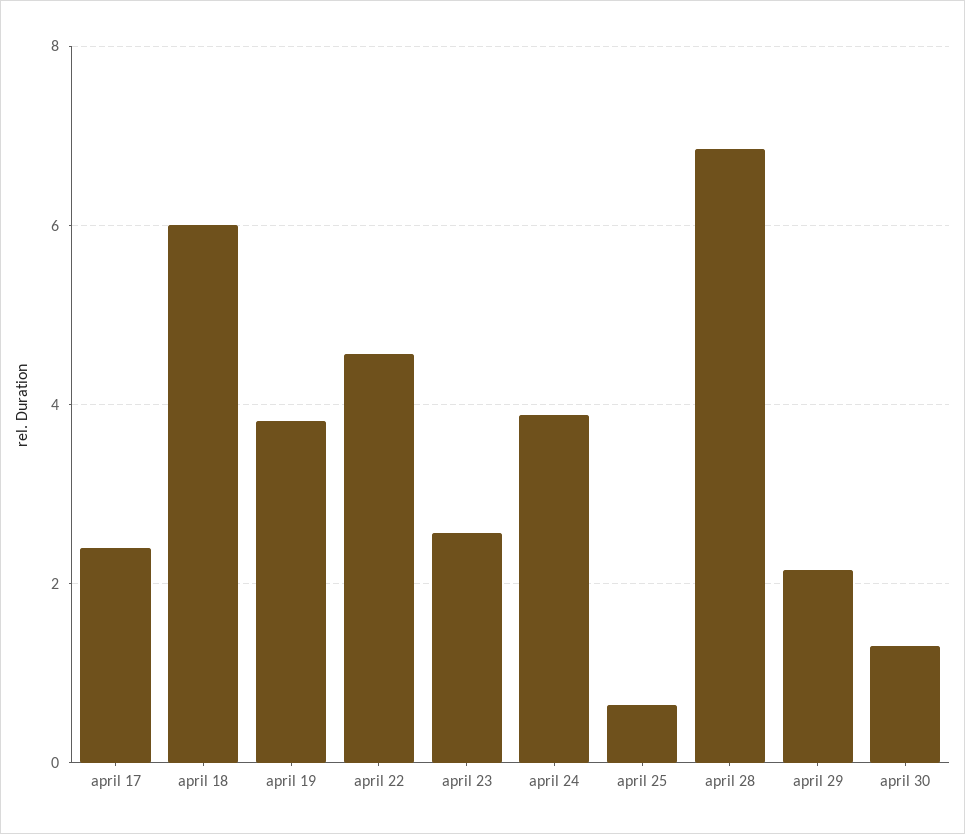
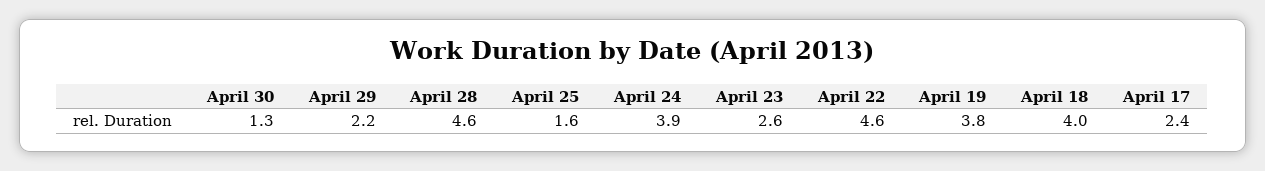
april 18: 6 -> 4
april 25: 0.6 -> 1.6
april 28: 6.8 -> 4.6

